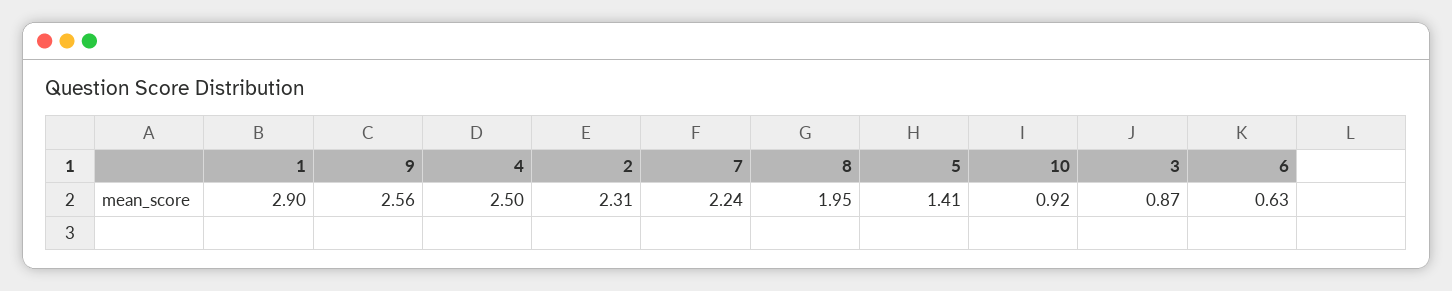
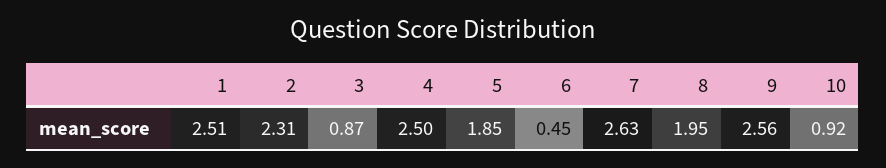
1: 2.9 -> 2.51
7: 2.24 -> 2.63
5: 1.41 -> 1.85
6: 0.63 -> 0.45

